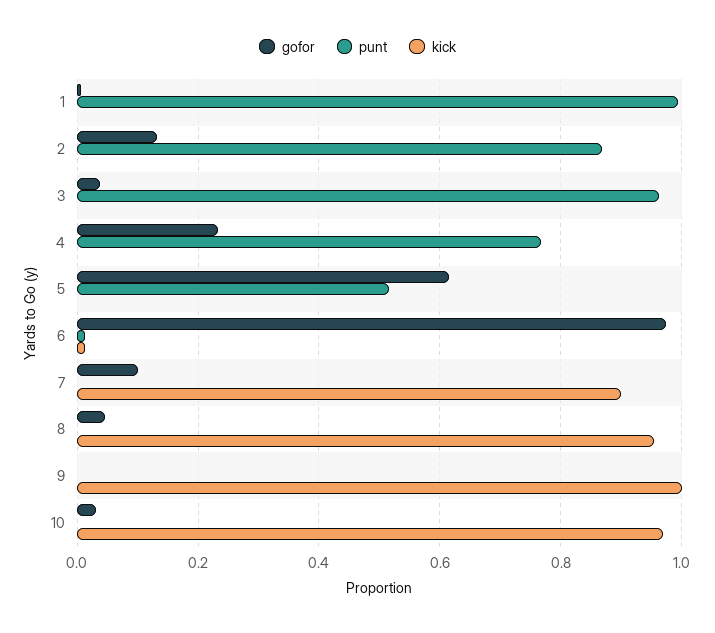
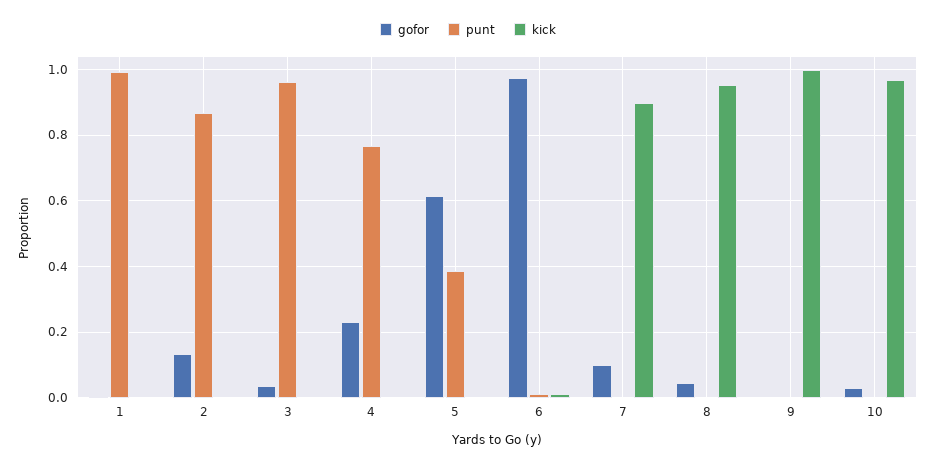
punt, 5: 0.52 -> 0.38

